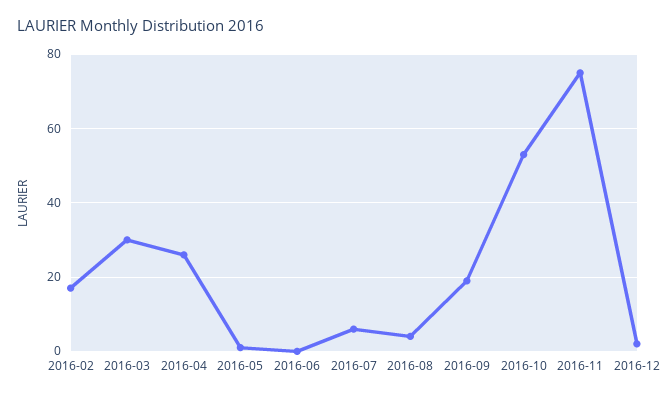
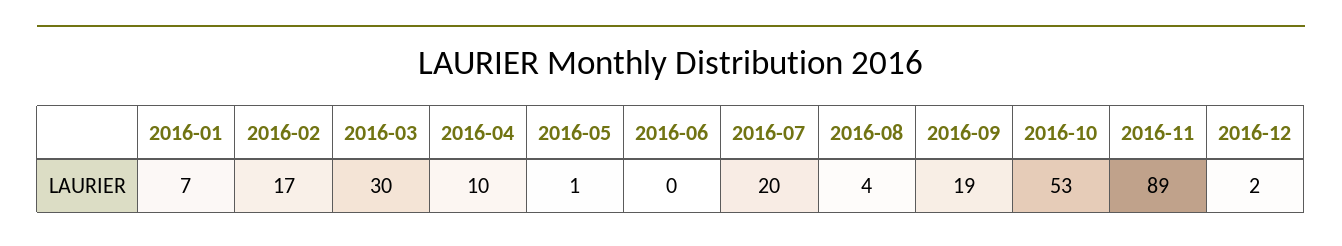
2016-04: 25 -> 10
2016-07: 5 -> 20
2016-11: 75 -> 89
2016-01: none -> 7

